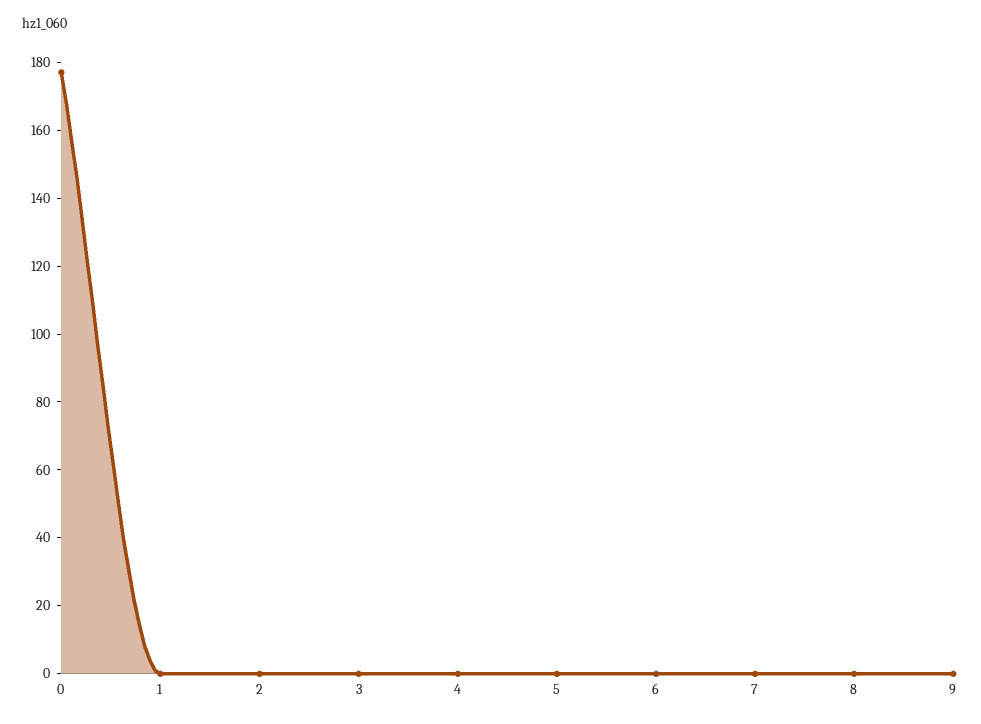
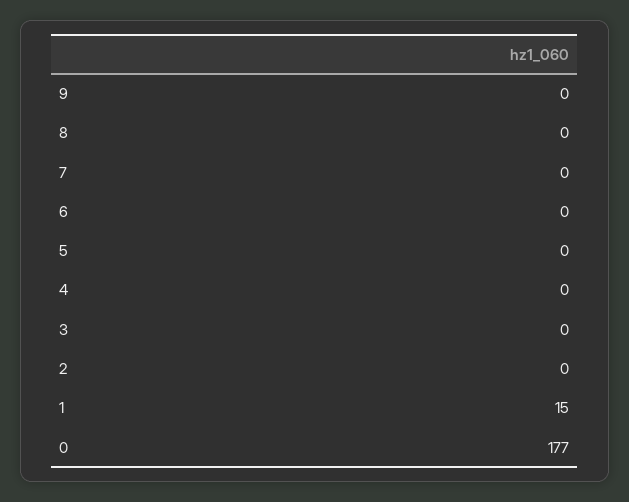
1: 0 -> 15

